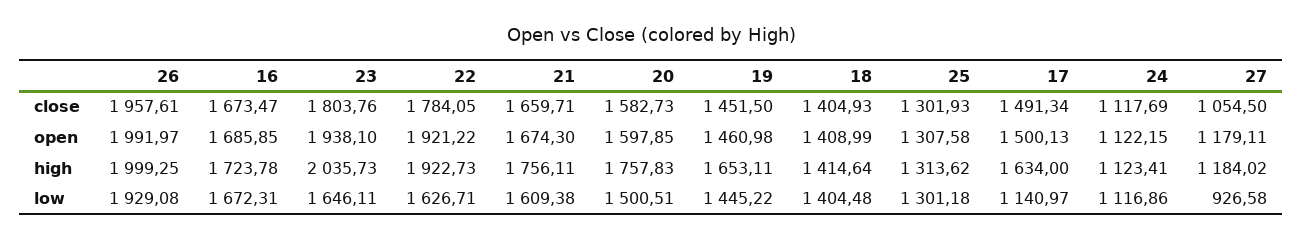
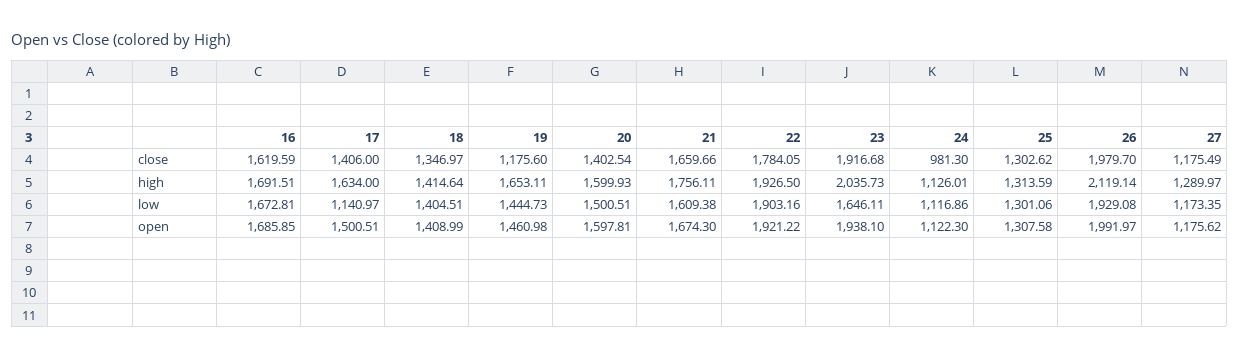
26, close: 1957.61 -> 1979.7
16, close: 1673.47 -> 1619.59
23, close: 1803.76 -> 1916.68
21, close: 1659.71 -> 1659.66
20, close: 1582.73 -> 1402.54
19, close: 1451.5 -> 1175.6
18, close: 1404.93 -> 1346.97
25, close: 1301.93 -> 1302.62
17, close: 1491.34 -> 1406
24, close: 1117.69 -> 981.3
27, close: 1054.5 -> 1175.49
20, open: 1597.85 -> 1597.81
17, open: 1500.13 -> 1500.51
24, open: 1122.15 -> 1122.3
27, open: 1179.11 -> 1175.62
26, high: 1999.25 -> 2119.14
16, high: 1723.78 -> 1691.51
22, high: 1922.73 -> 1926.5
20, high: 1757.83 -> 1599.93
25, high: 1313.62 -> 1313.59
24, high: 1123.41 -> 1126.01
27, high: 1184.02 -> 1289.97
16, low: 1672.31 -> 1672.81
22, low: 1626.71 -> 1903.16
19, low: 1445.22 -> 1444.73
18, low: 1404.48 -> 1404.51
25, low: 1301.18 -> 1301.06
27, low: 926.58 -> 1173.35

